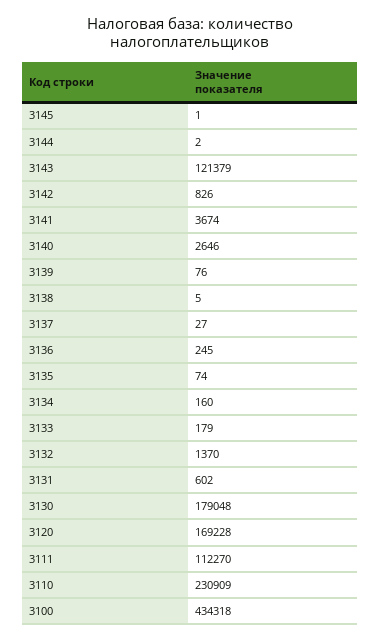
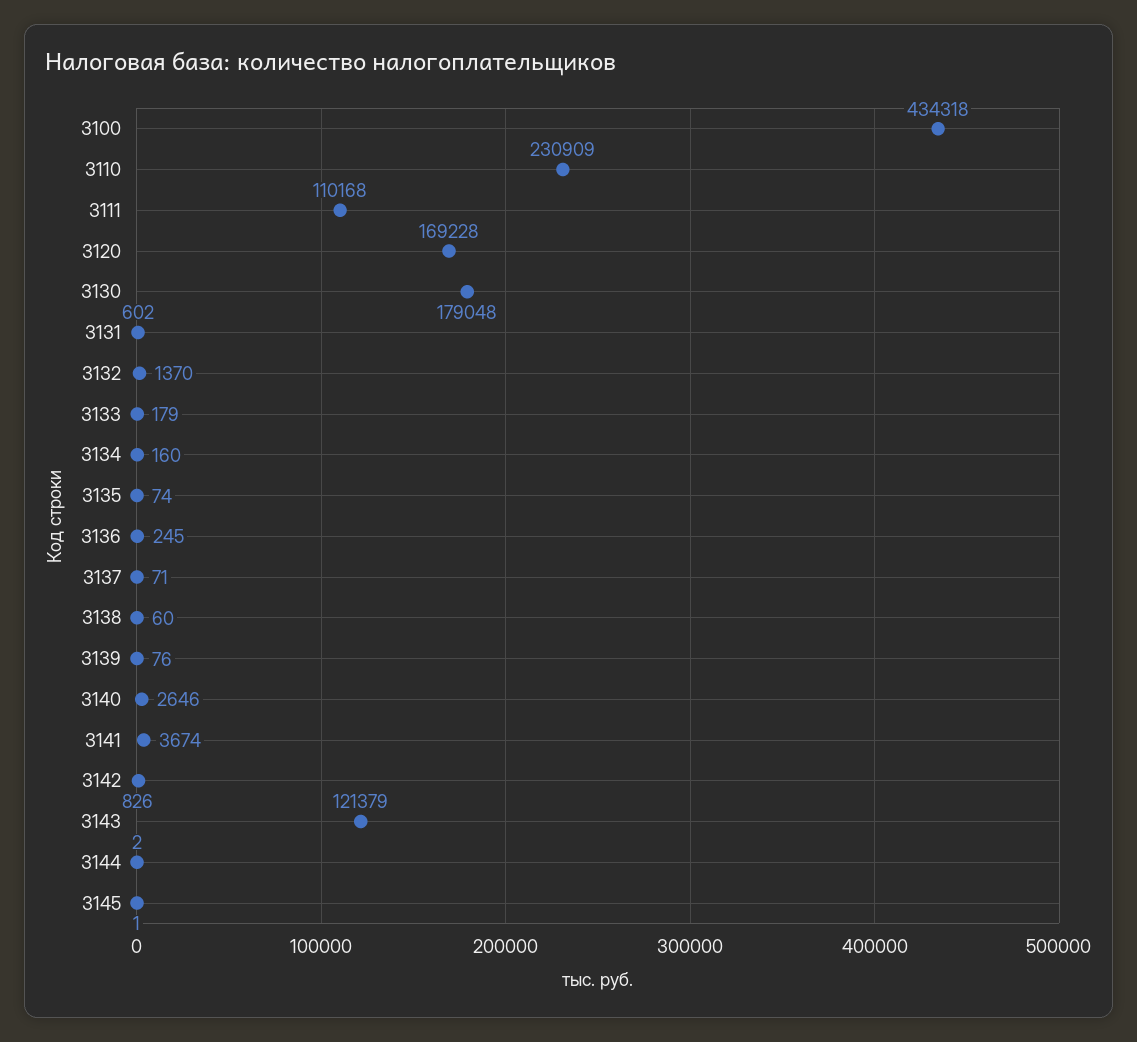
3138: 5 -> 60
3137: 27 -> 71
3111: 112270 -> 110168

